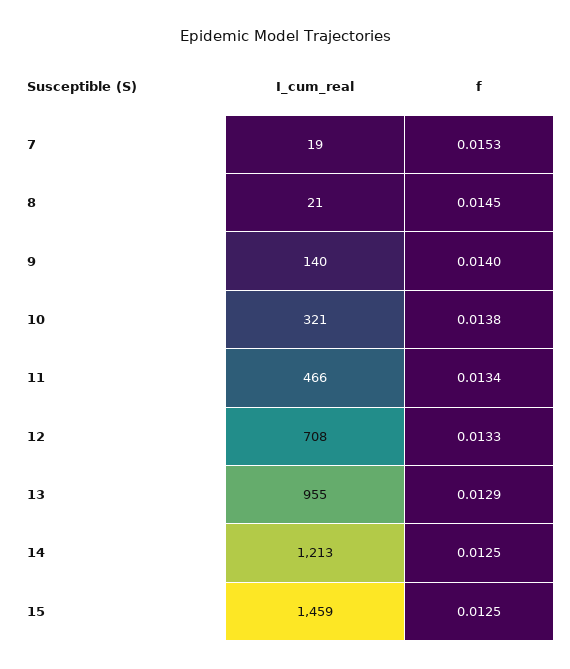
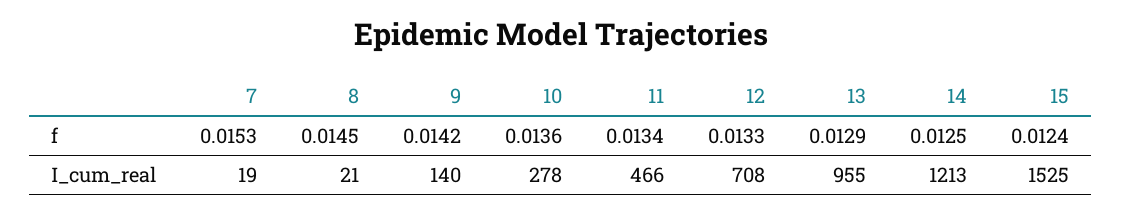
f, 9: 0.014 -> 0.0142
I_cum_real, 10: 321 -> 278
f, 10: 0.0138 -> 0.0136
I_cum_real, 15: 1459 -> 1525
f, 15: 0.0125 -> 0.0124

